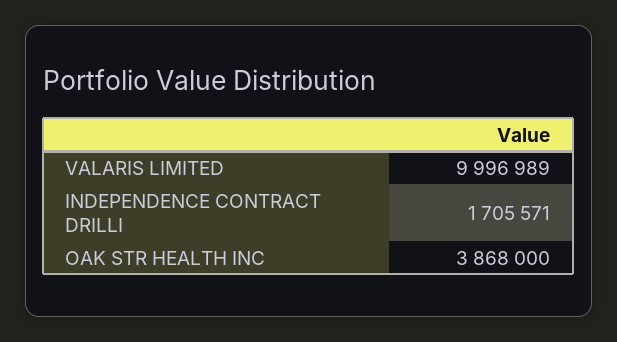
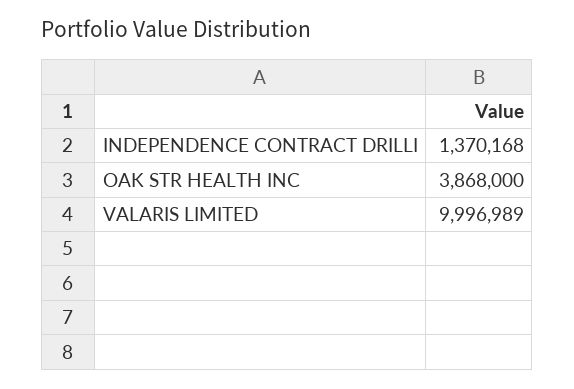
INDEPENDENCE CONTRACT DRILLI: 1705571 -> 1370168

